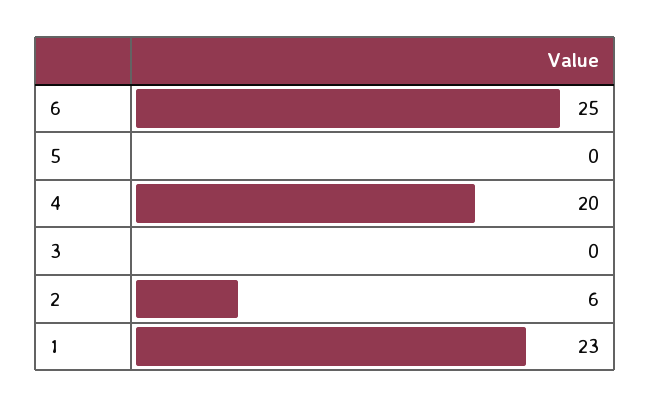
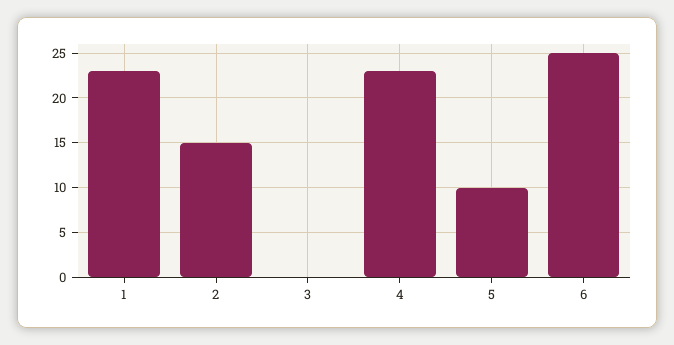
5: 0 -> 10
4: 20 -> 23
2: 6 -> 15

